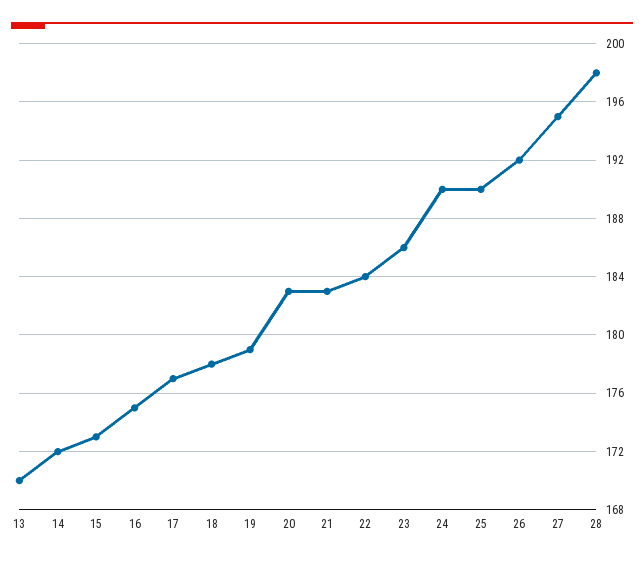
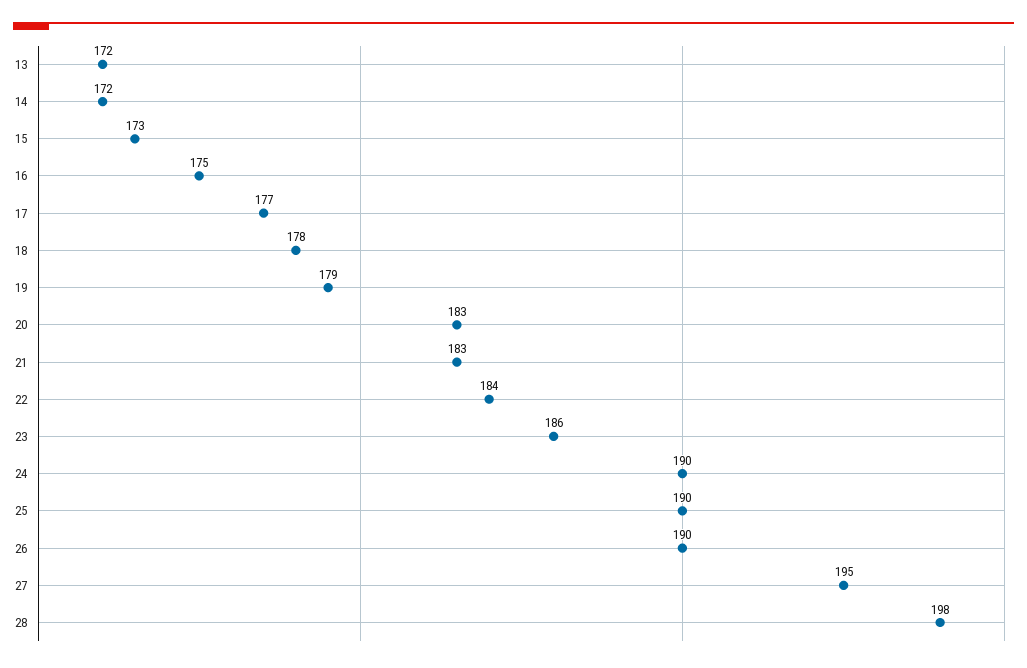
13: 170 -> 172
26: 192 -> 190

